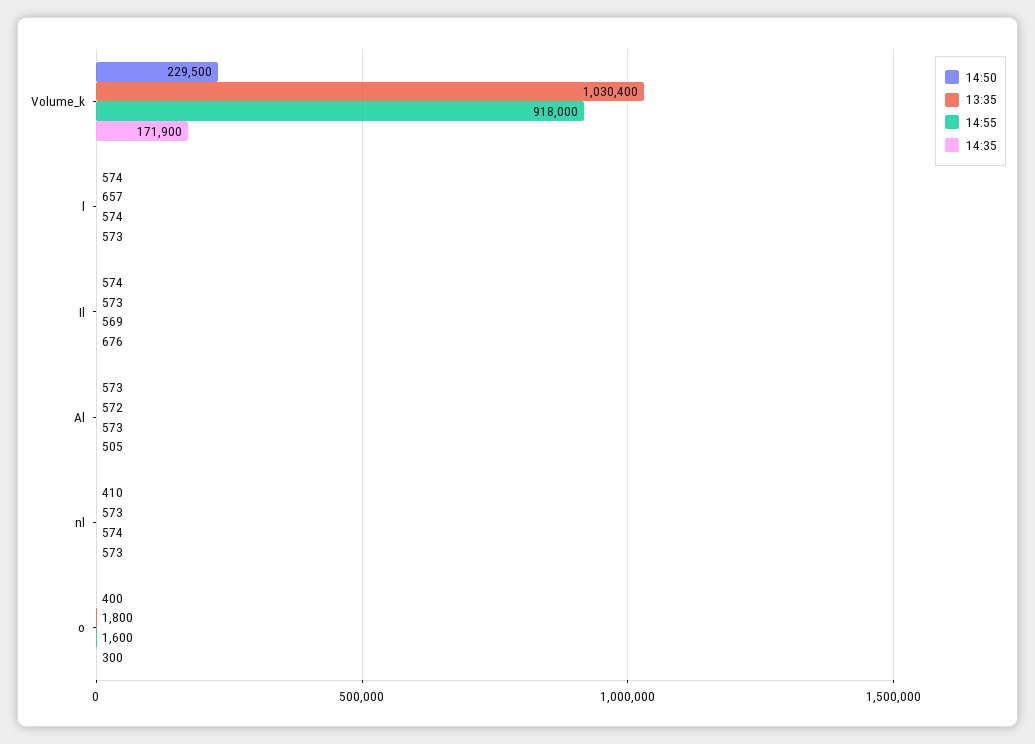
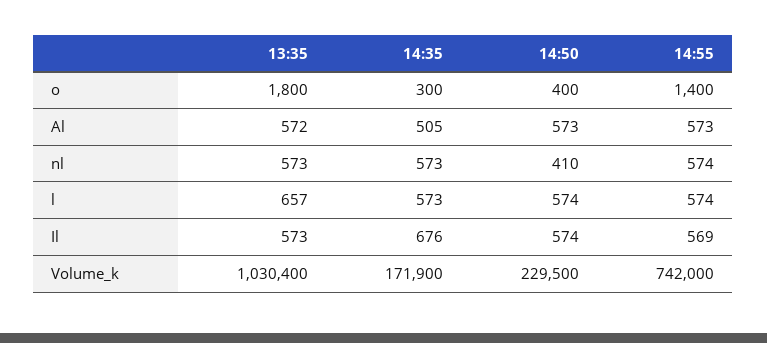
14:55, Volume_k: 918000 -> 742000
14:55, o: 1600 -> 1400

